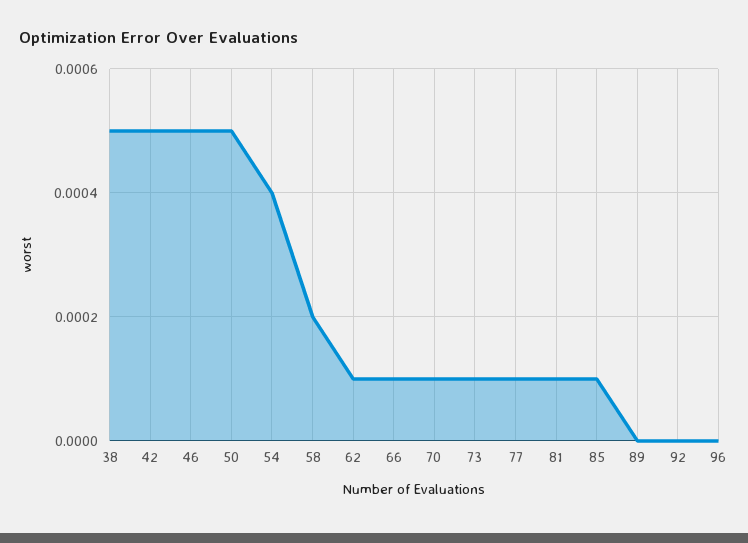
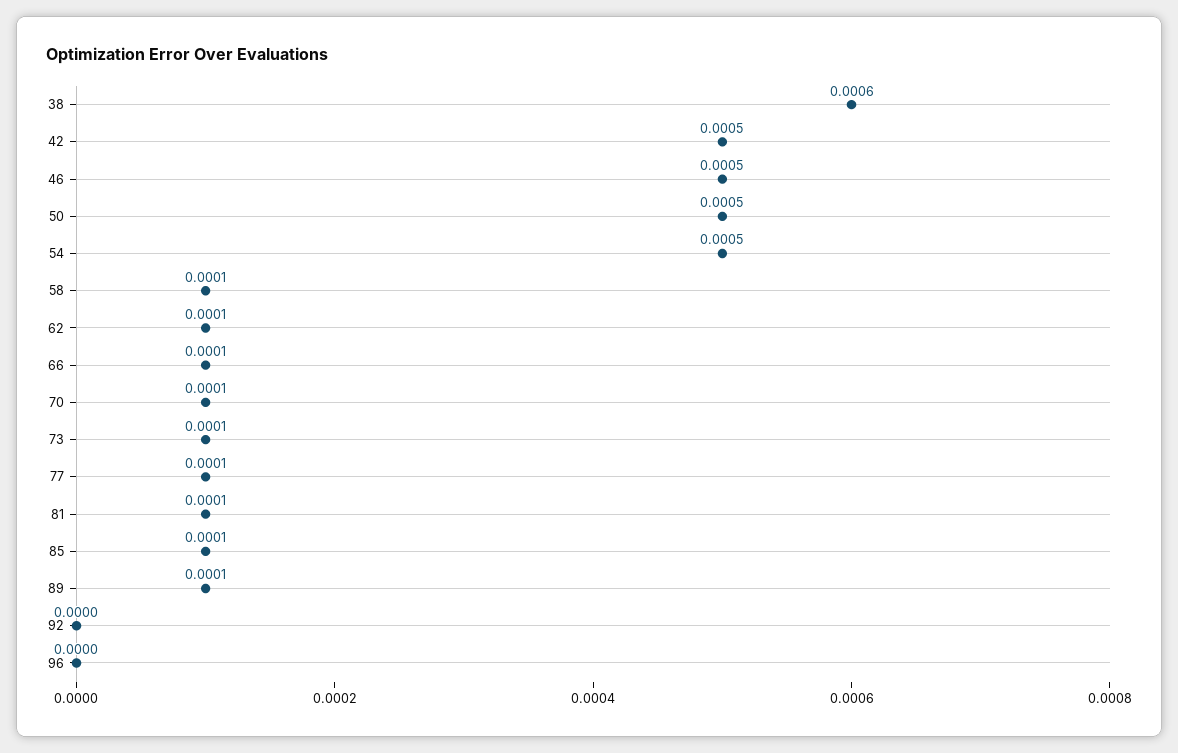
38: 0.0005 -> 0.0006
54: 0.0004 -> 0.0005
58: 0.0002 -> 0.0001
89: 0 -> 0.0001

